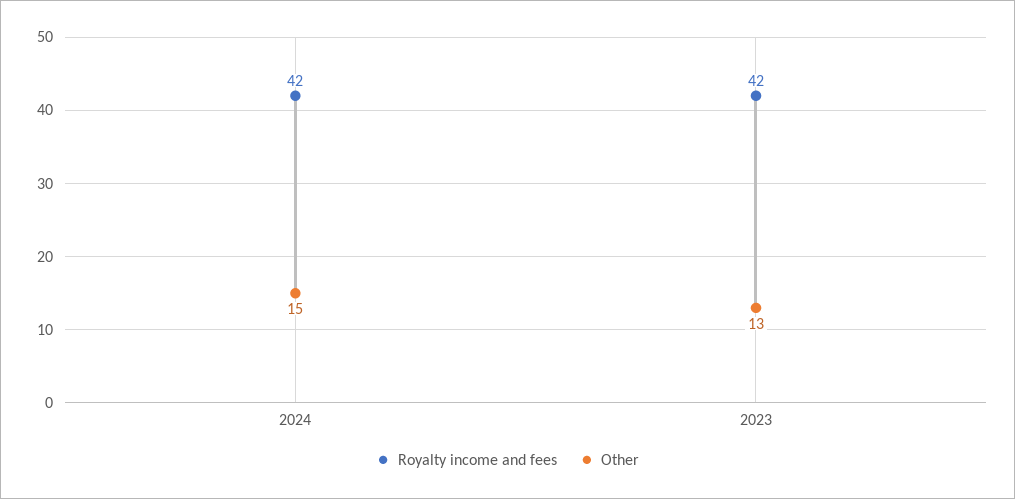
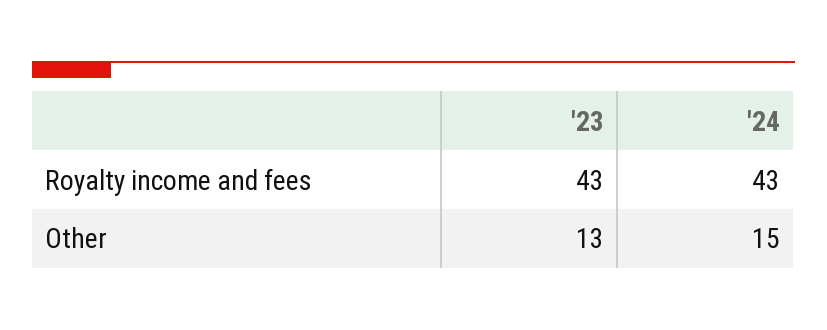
Royalty income and fees, 2024: 42 -> 43
Royalty income and fees, 2023: 42 -> 43

